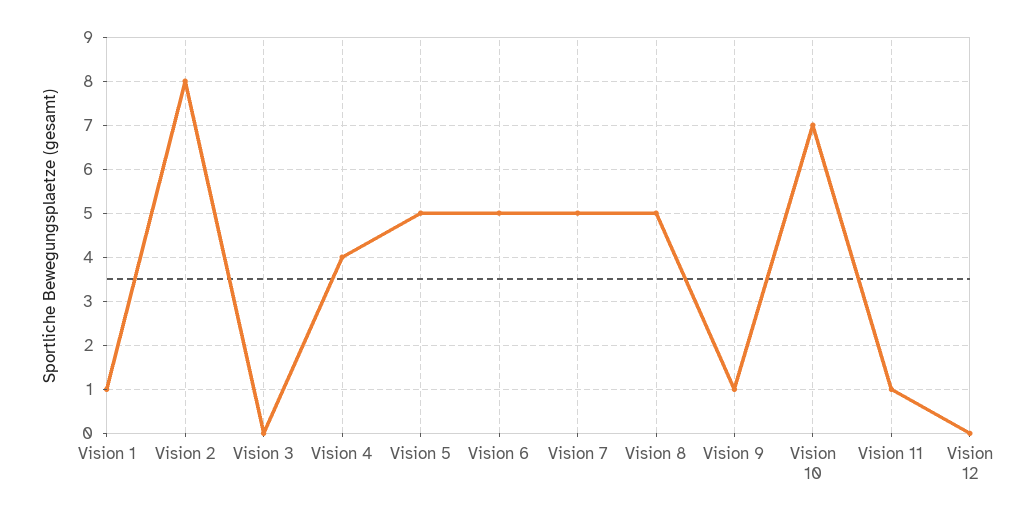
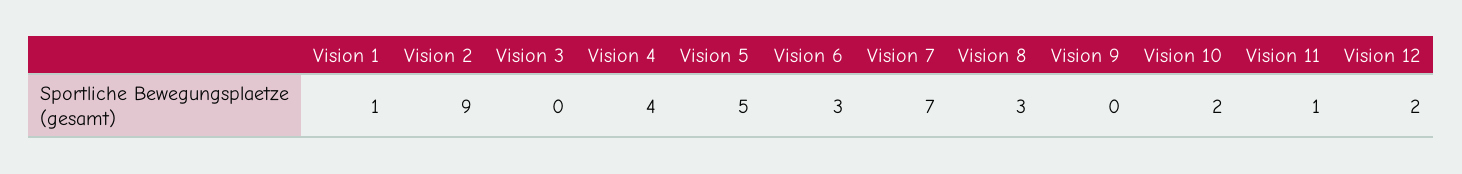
Vision 2: 8 -> 9
Vision 6: 5 -> 3
Vision 7: 5 -> 7
Vision 8: 5 -> 3
Vision 9: 1 -> 0
Vision 10: 7 -> 2
Vision 12: 0 -> 2

